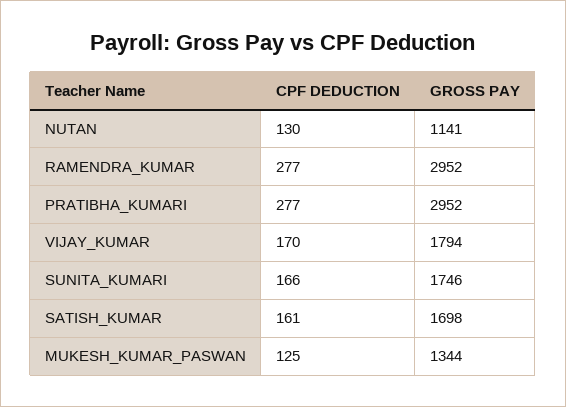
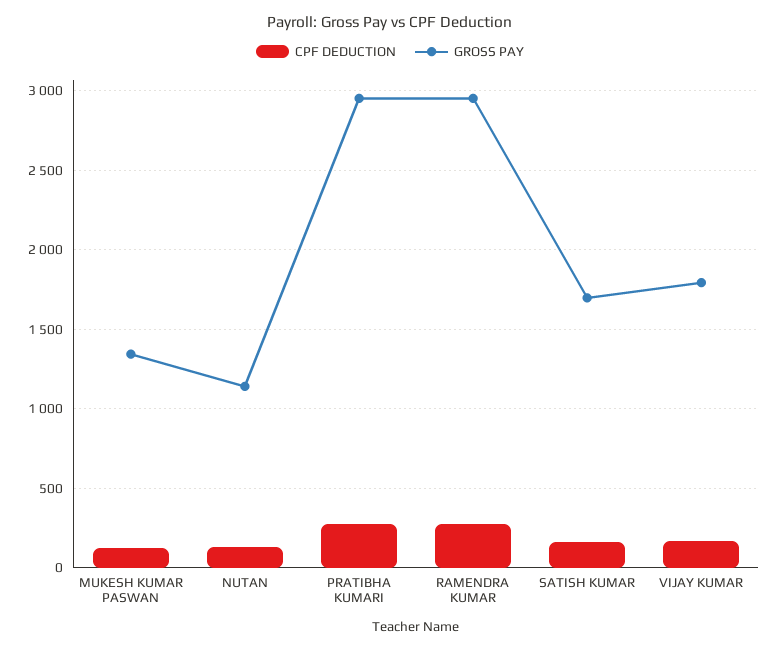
CPF DEDUCTION, SUNITA_KUMARI: 166 -> none
GROSS PAY, SUNITA_KUMARI: 1746 -> none

